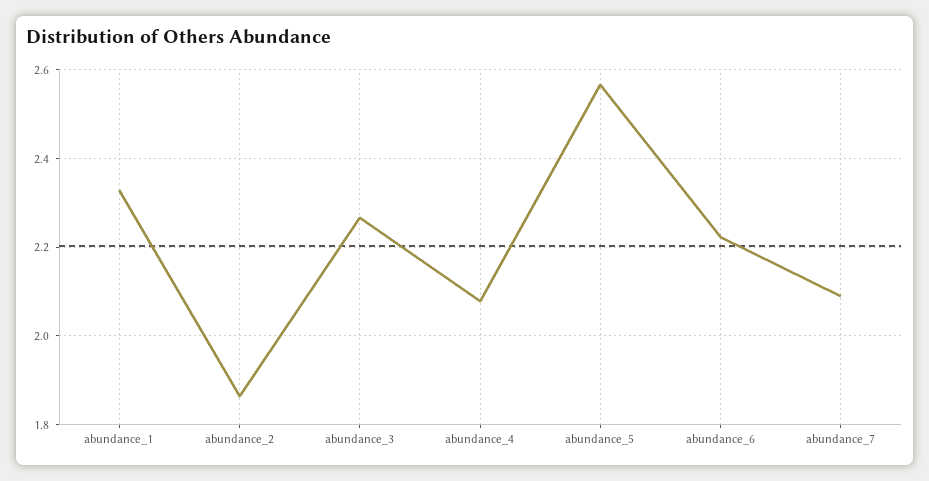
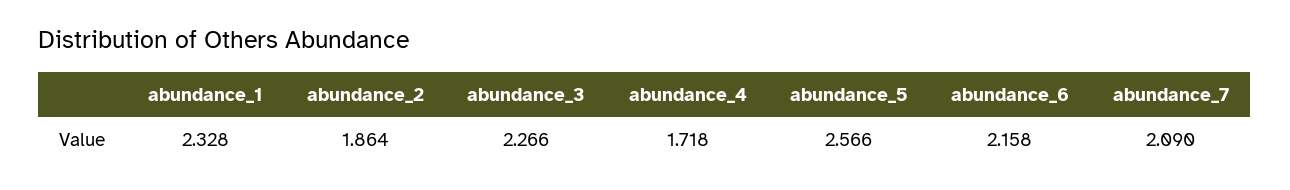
abundance_4: 2.08 -> 1.718
abundance_6: 2.22 -> 2.158

